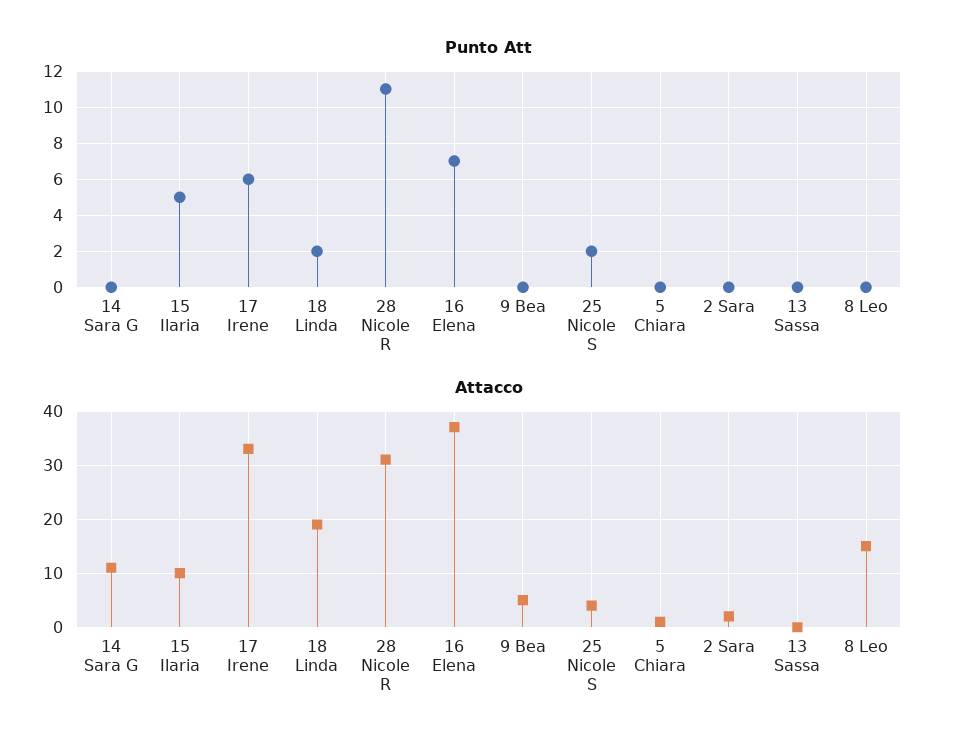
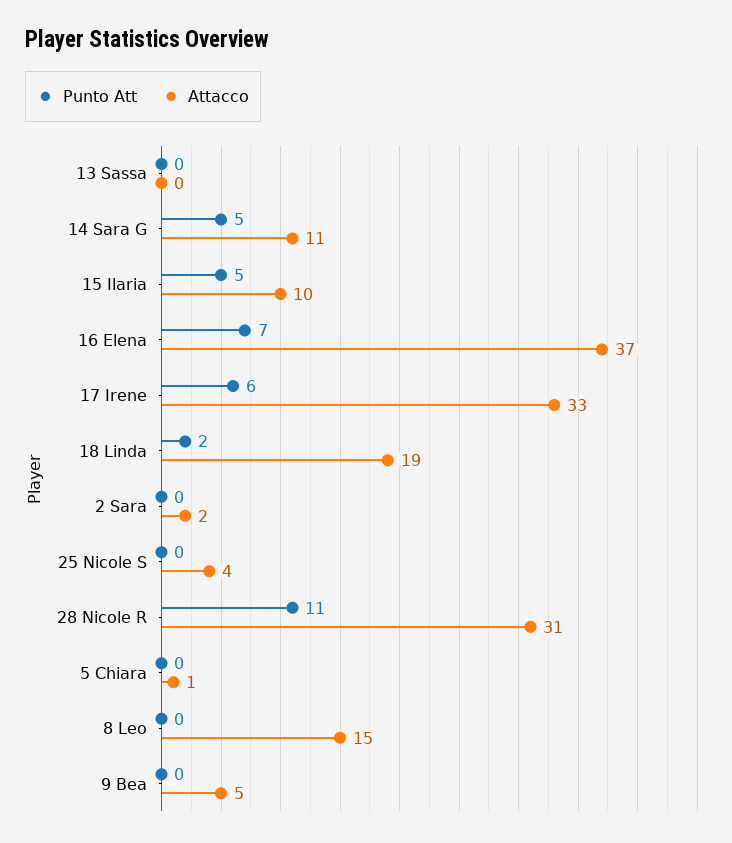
Punto Att, 14 Sara G: 0 -> 5
Punto Att, 25 Nicole S: 2 -> 0

